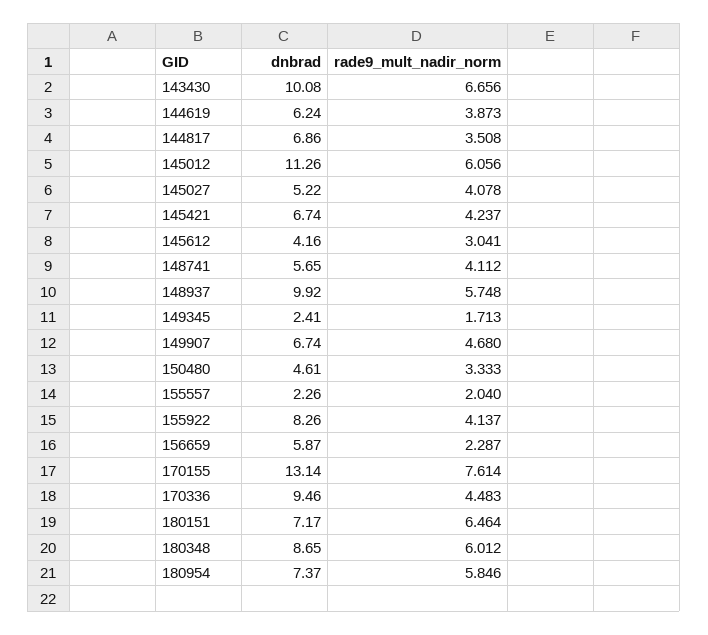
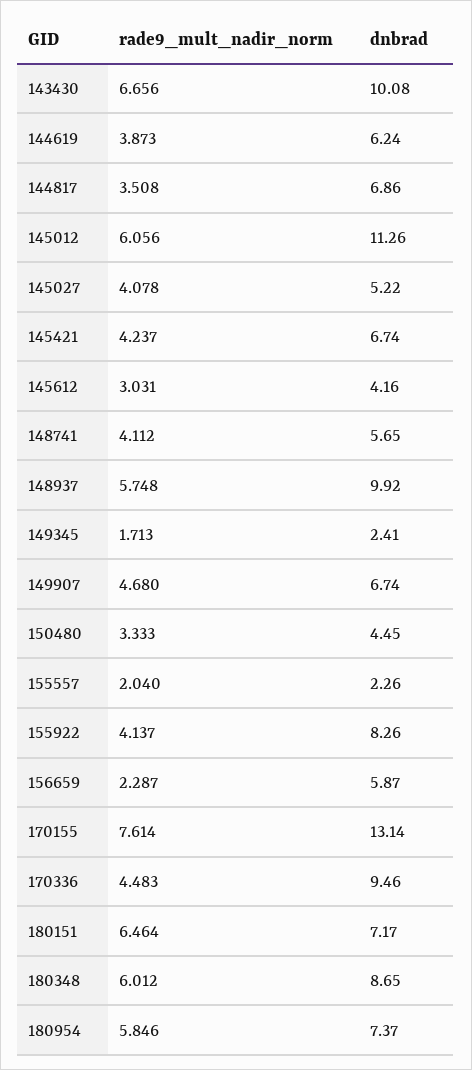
rade9_mult_nadir_norm, 145612: 3.041 -> 3.031
dnbrad, 150480: 4.61 -> 4.45

